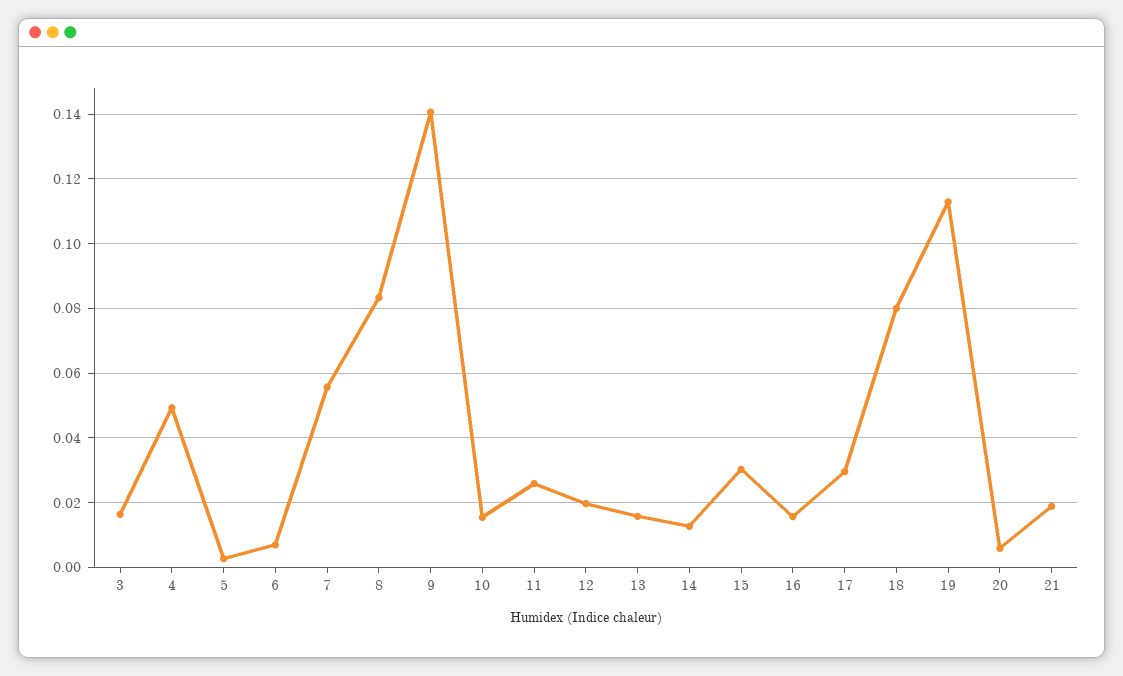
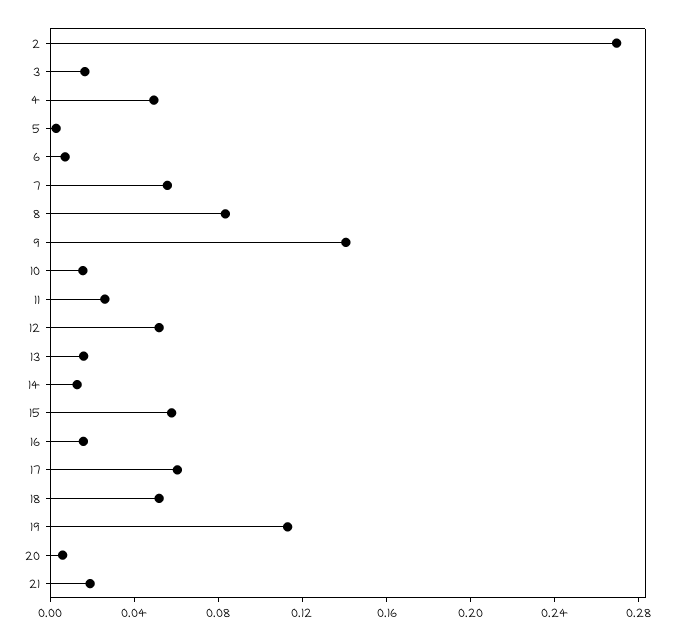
12: 0.02 -> 0.05
15: 0.03 -> 0.06
17: 0.03 -> 0.06
18: 0.08 -> 0.05
2: none -> 0.27

